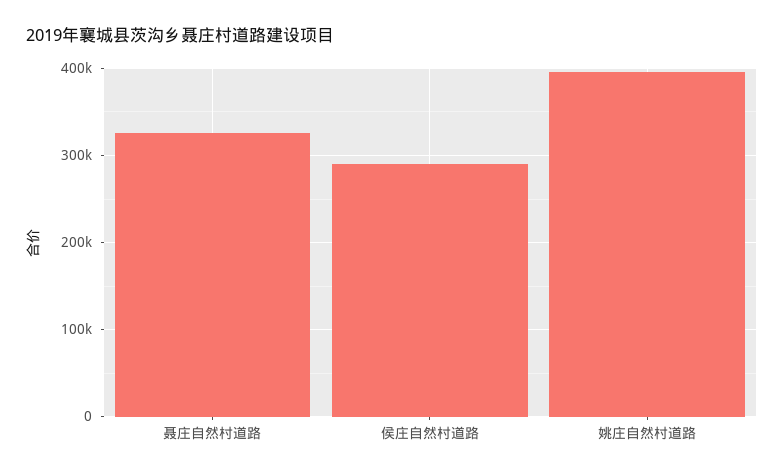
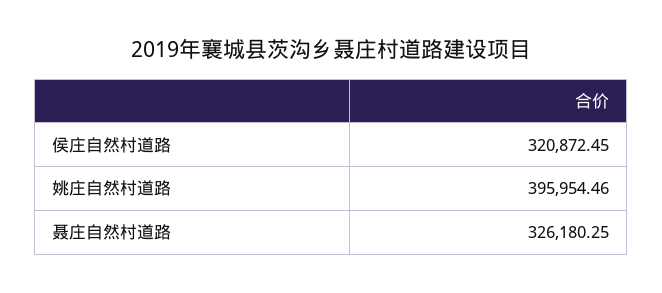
侯庄自然村道路: 290000 -> 320872.45

